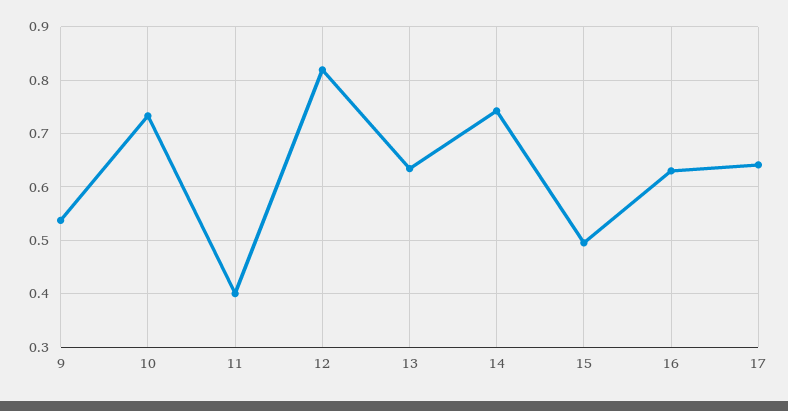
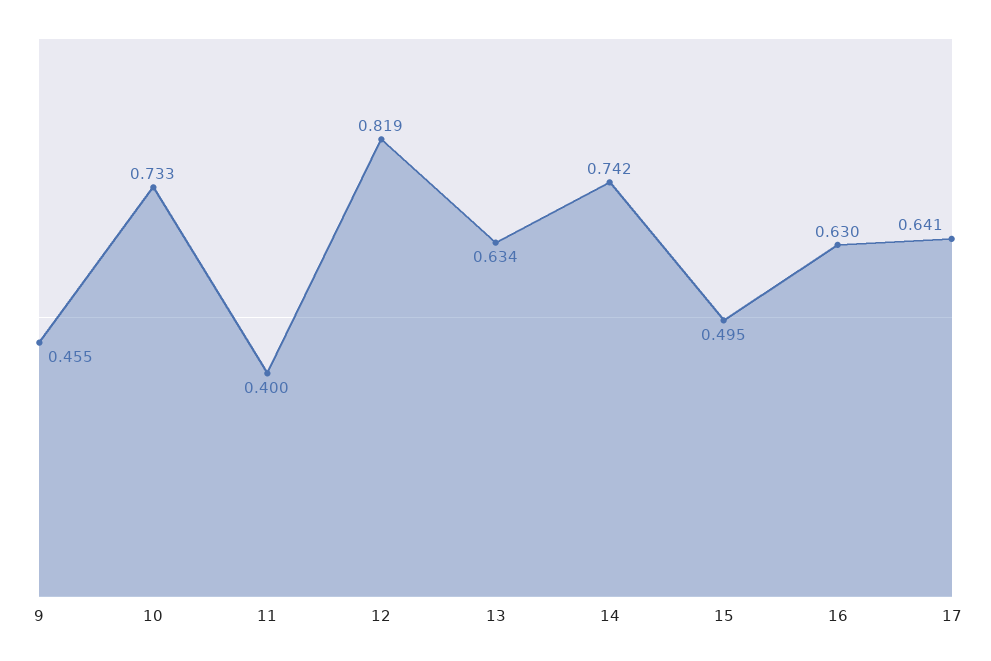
9: 0.54 -> 0.455

